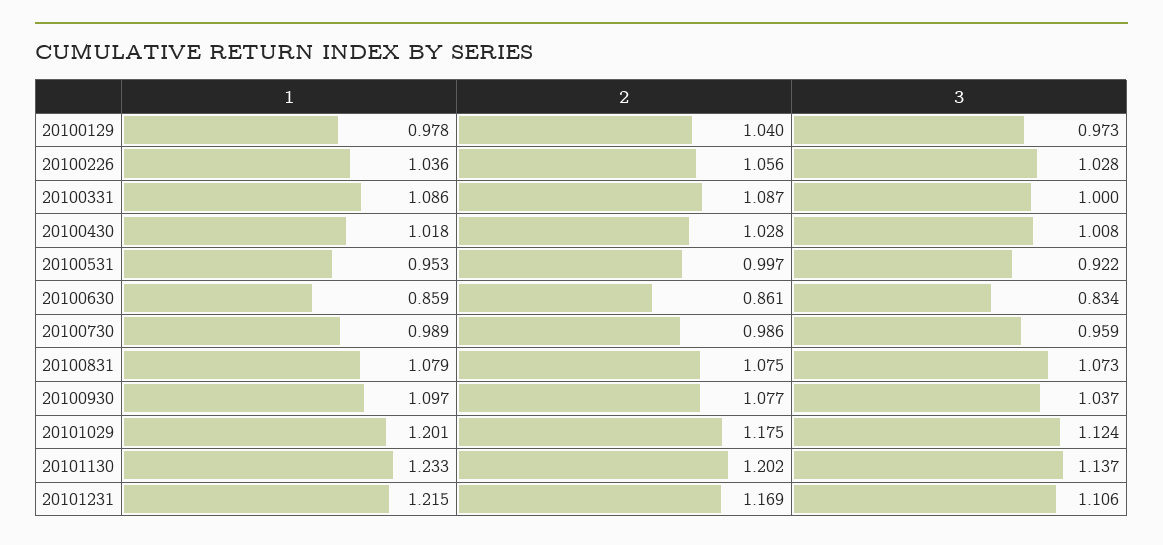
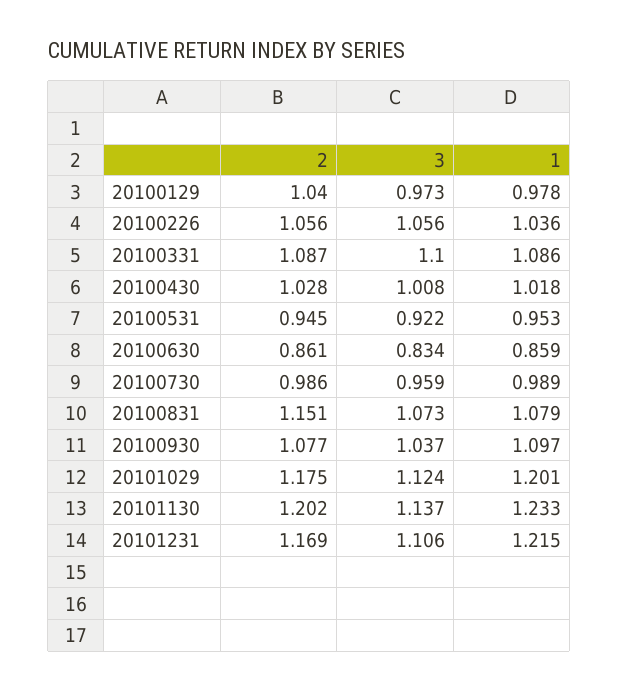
3, 20100226: 1.028 -> 1.056
3, 20100331: 1 -> 1.1
2, 20100531: 0.997 -> 0.945
2, 20100831: 1.075 -> 1.151

